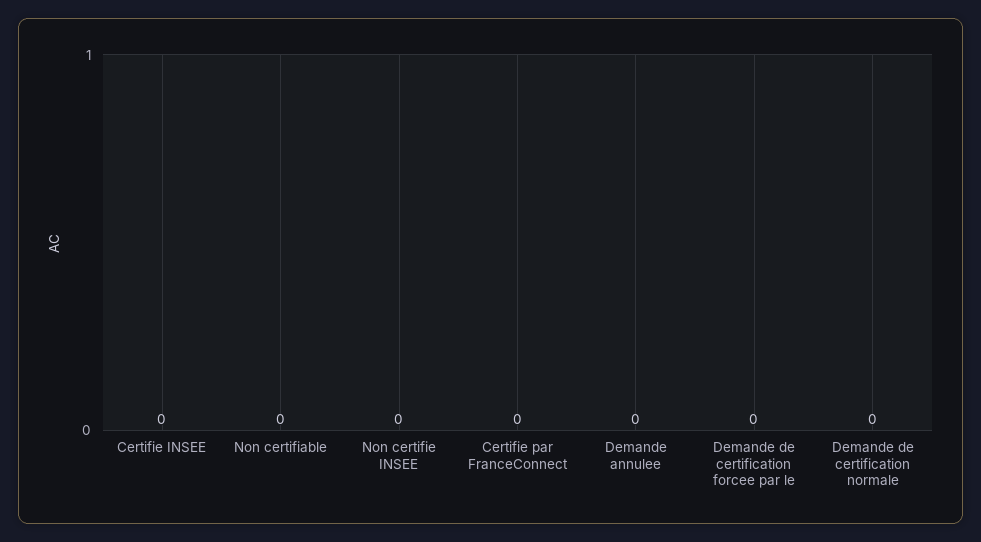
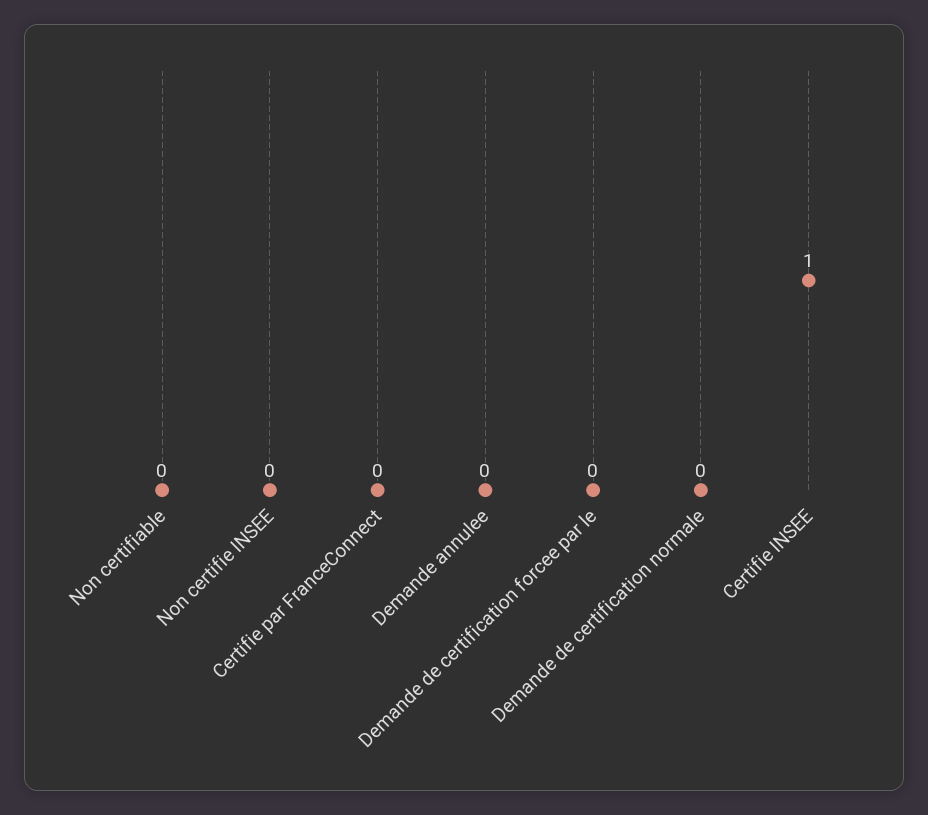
Certifie INSEE: 0 -> 1

